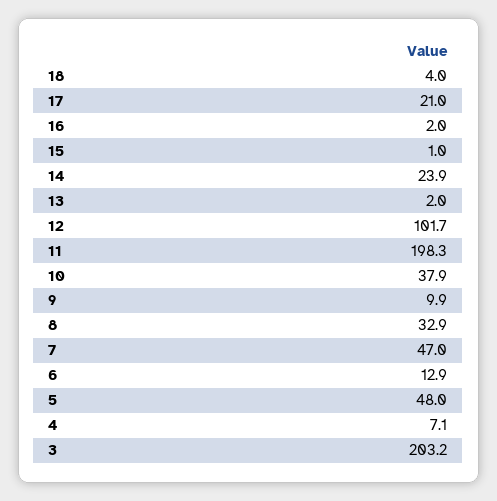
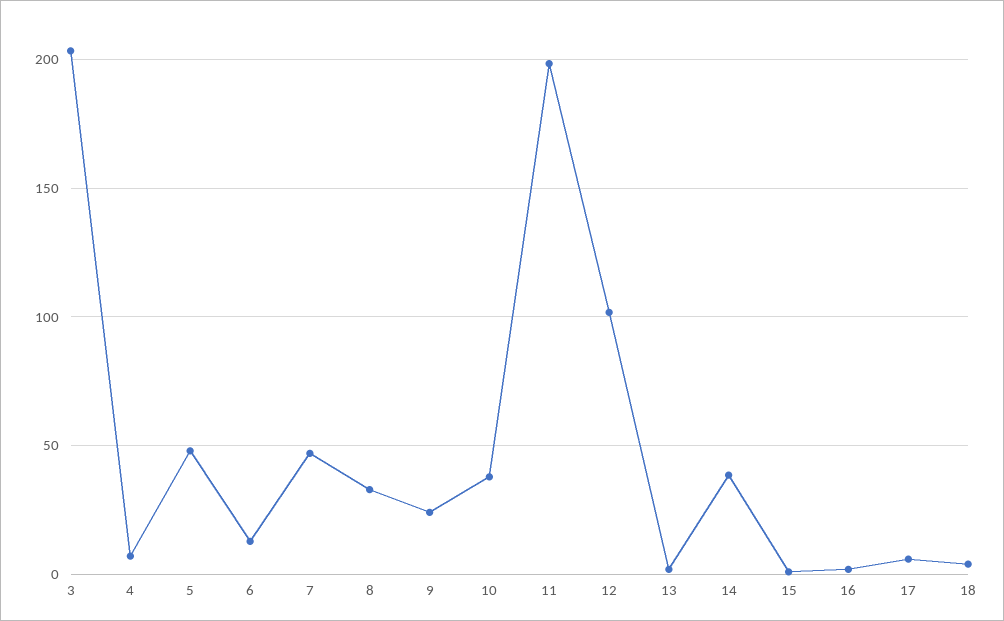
17: 21 -> 5
14: 23.9 -> 40
9: 9.9 -> 25

